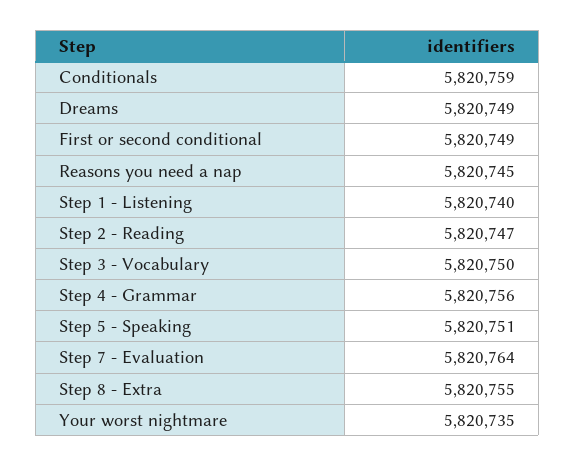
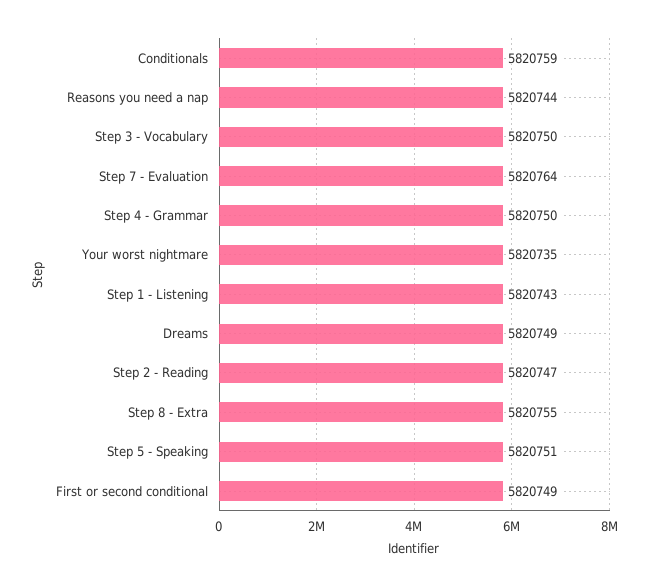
Reasons you need a nap: 5820745 -> 5820744
Step 1 - Listening: 5820740 -> 5820743
Step 4 - Grammar: 5820756 -> 5820750

